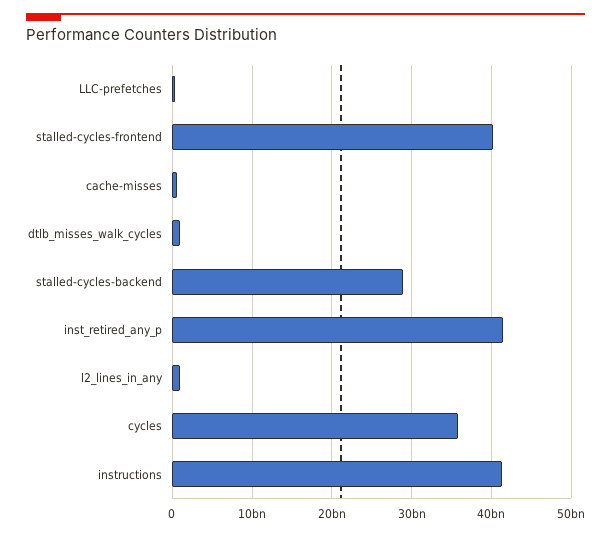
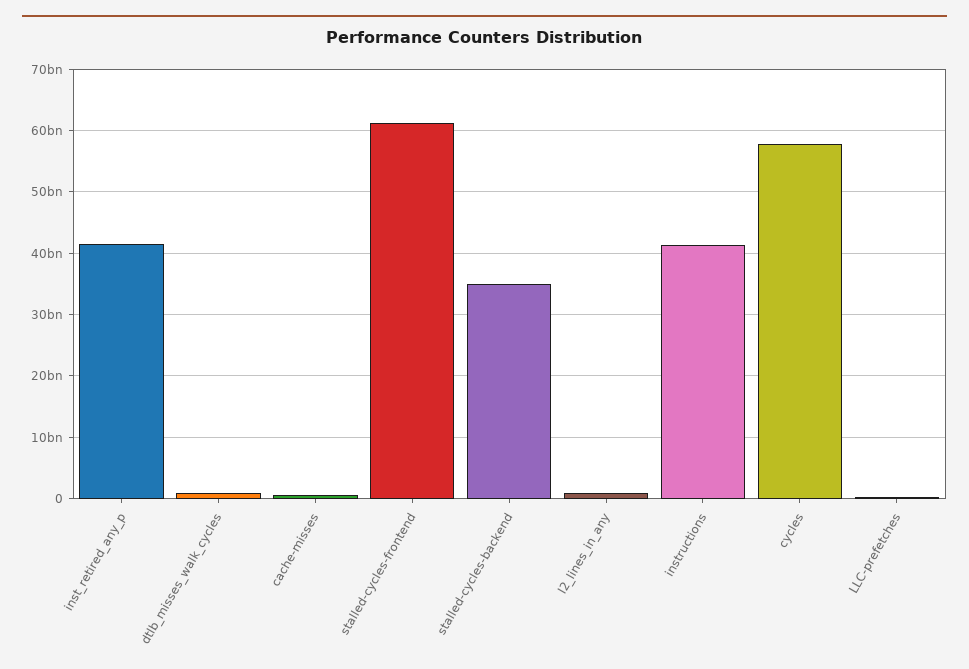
stalled-cycles-frontend: 40000000000 -> 61000000000
stalled-cycles-backend: 29000000000 -> 35000000000
cycles: 36000000000 -> 58000000000

